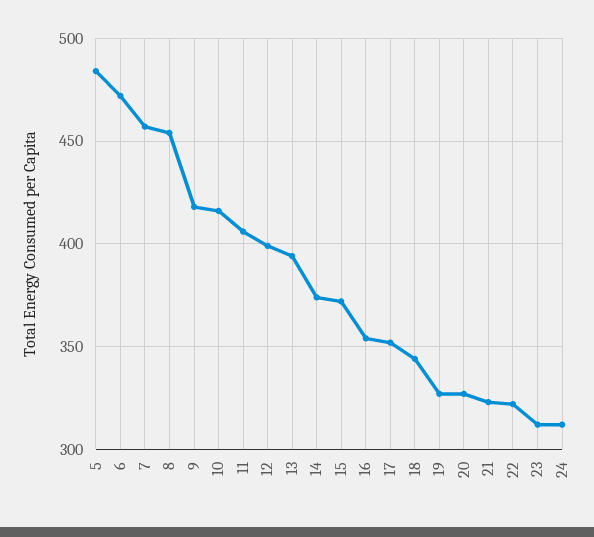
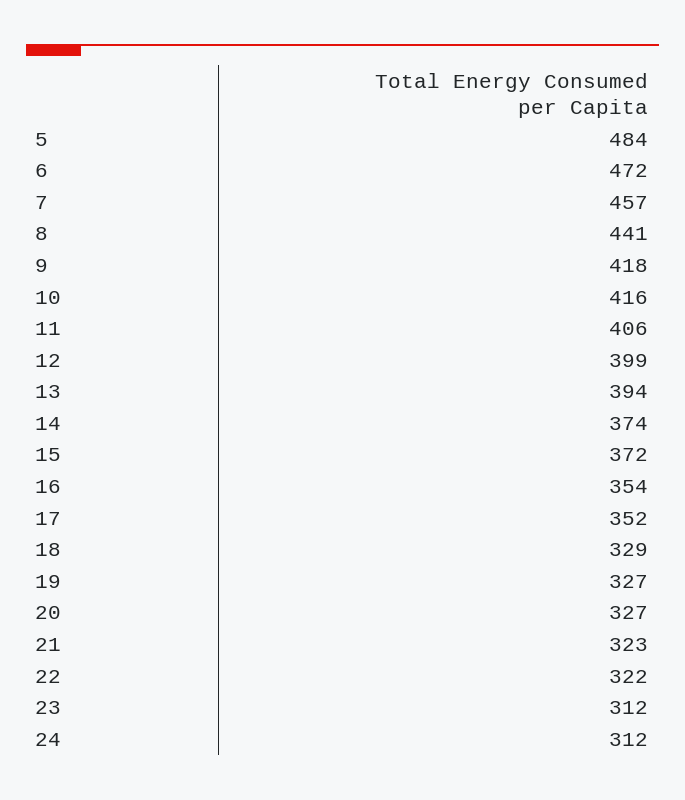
8: 455 -> 441
18: 345 -> 329

